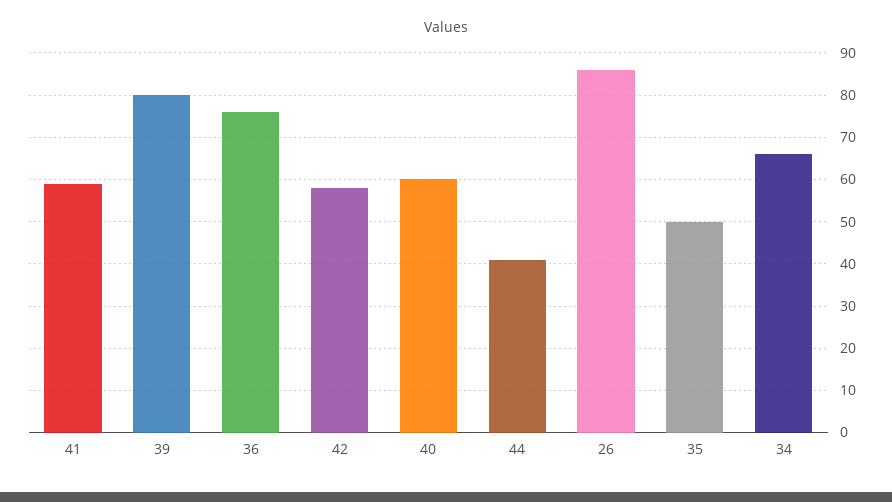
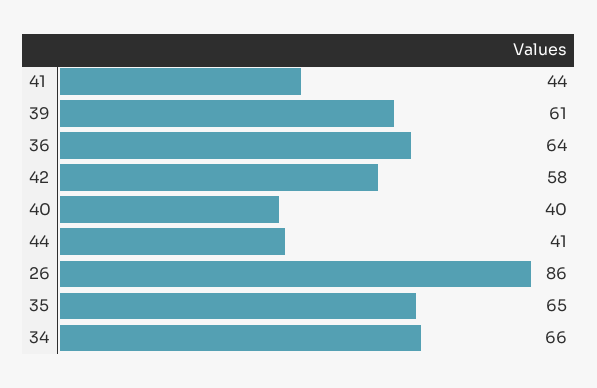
41: 60 -> 44
39: 80 -> 61
36: 75 -> 64
40: 60 -> 40
35: 50 -> 65

